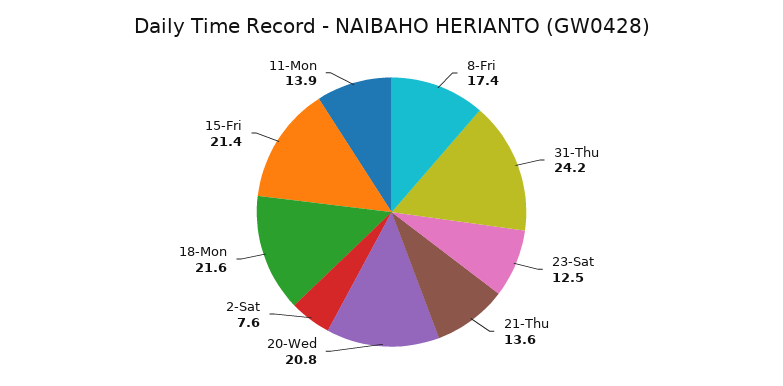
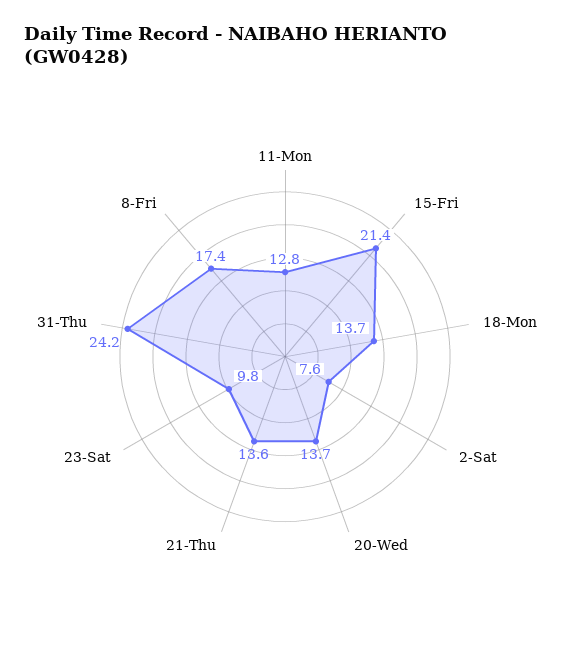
23-Sat: 12.5 -> 9.8
20-Wed: 20.8 -> 13.7
18-Mon: 21.6 -> 13.7
11-Mon: 13.9 -> 12.8

